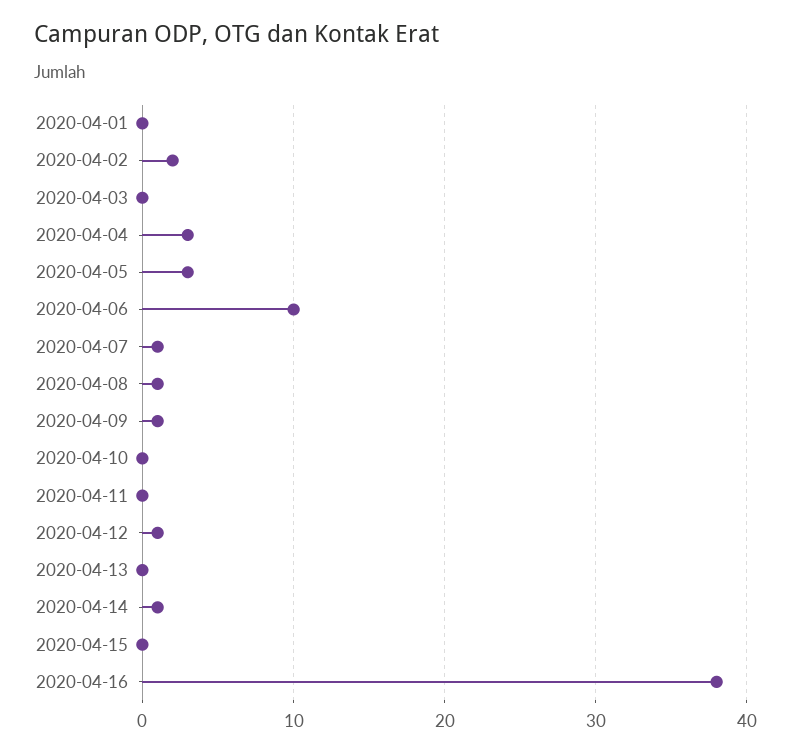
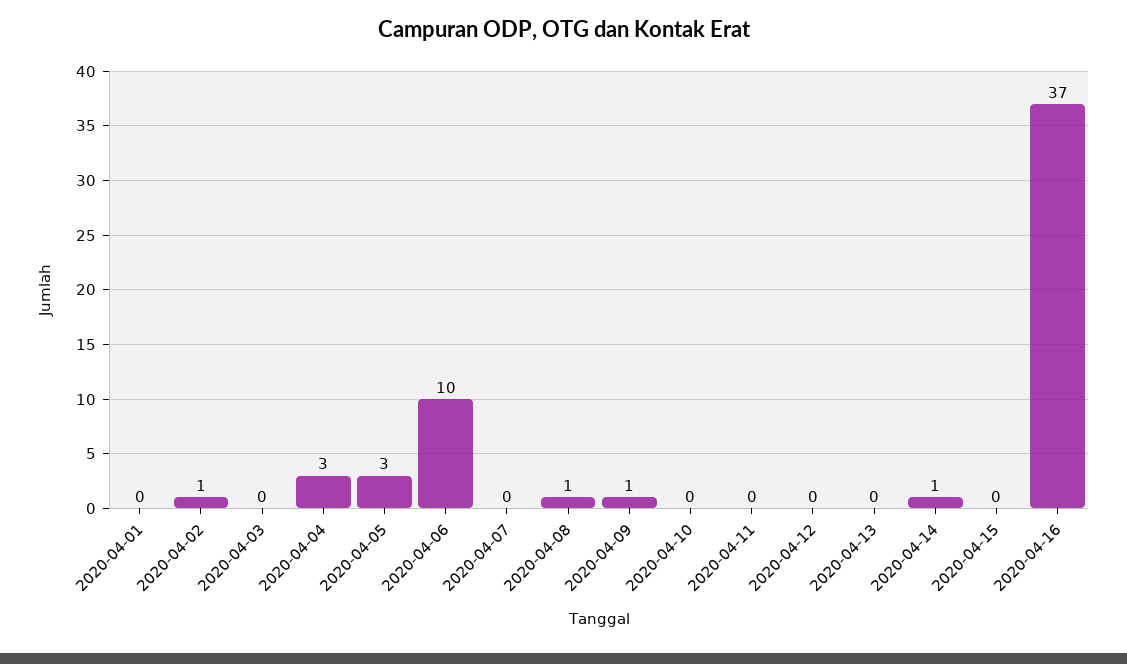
2020-04-02: 2 -> 1
2020-04-07: 1 -> 0
2020-04-12: 1 -> 0
2020-04-16: 38 -> 37

